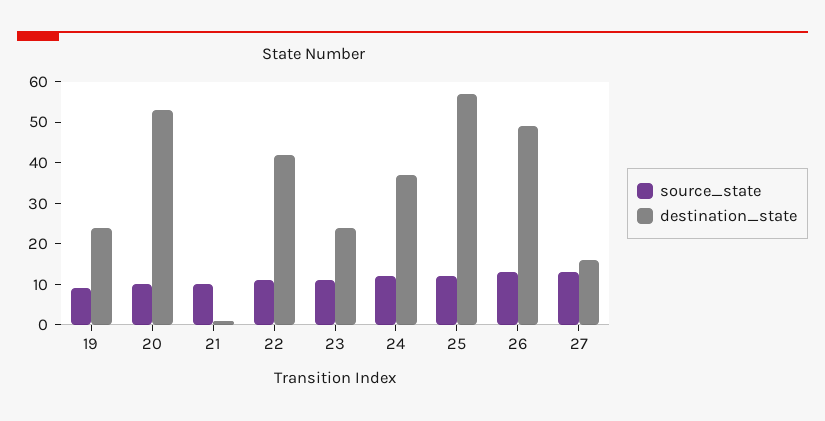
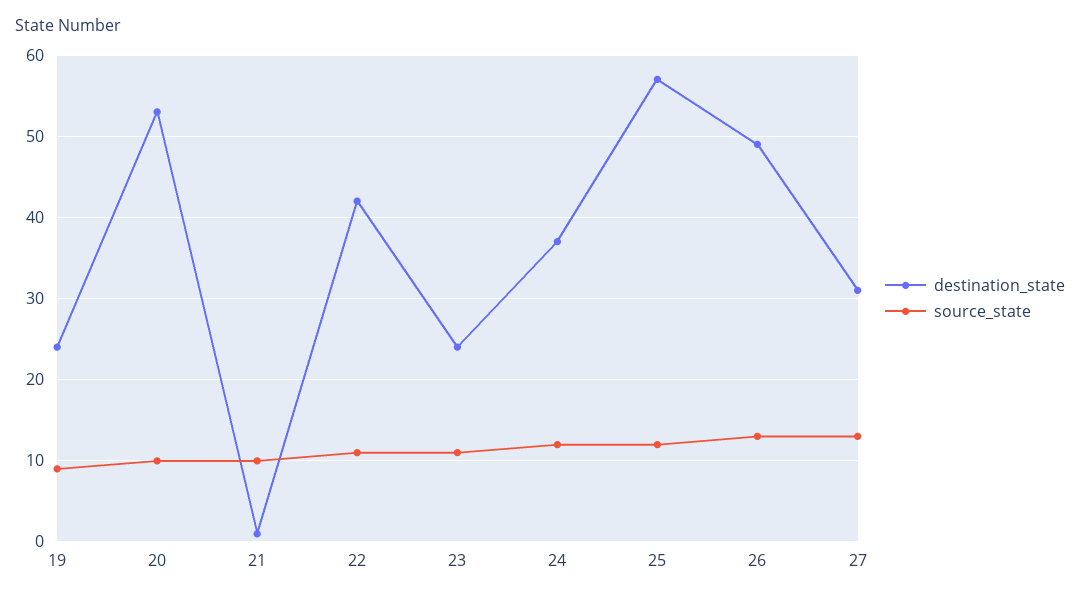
destination_state, 27: 15 -> 31

